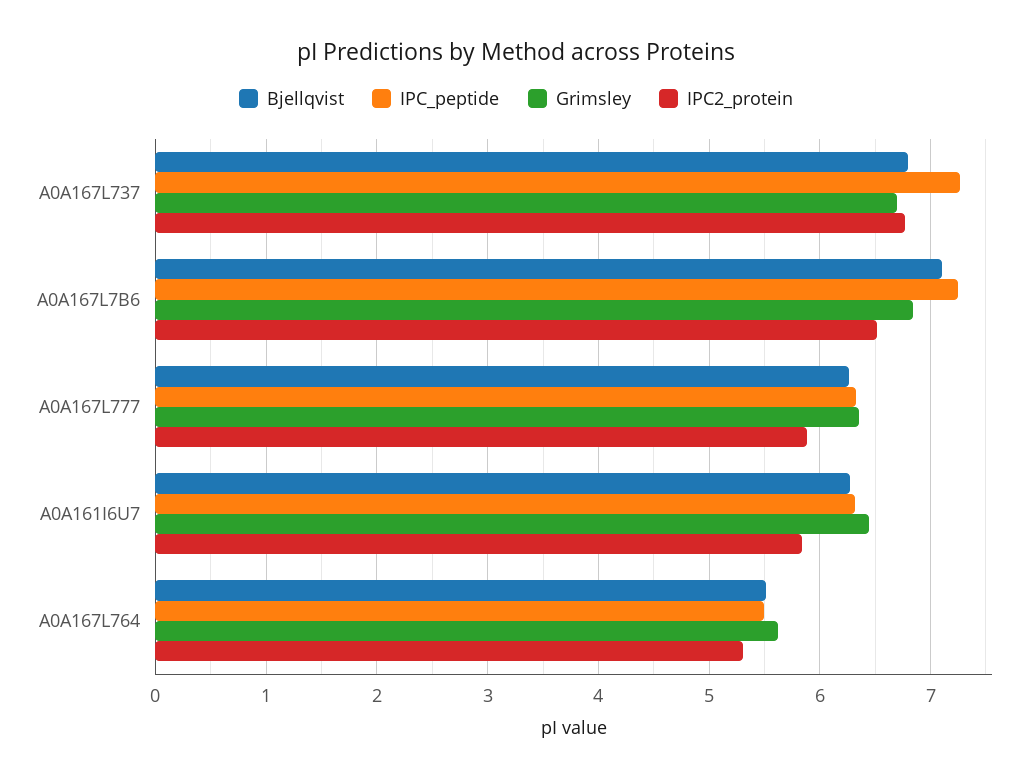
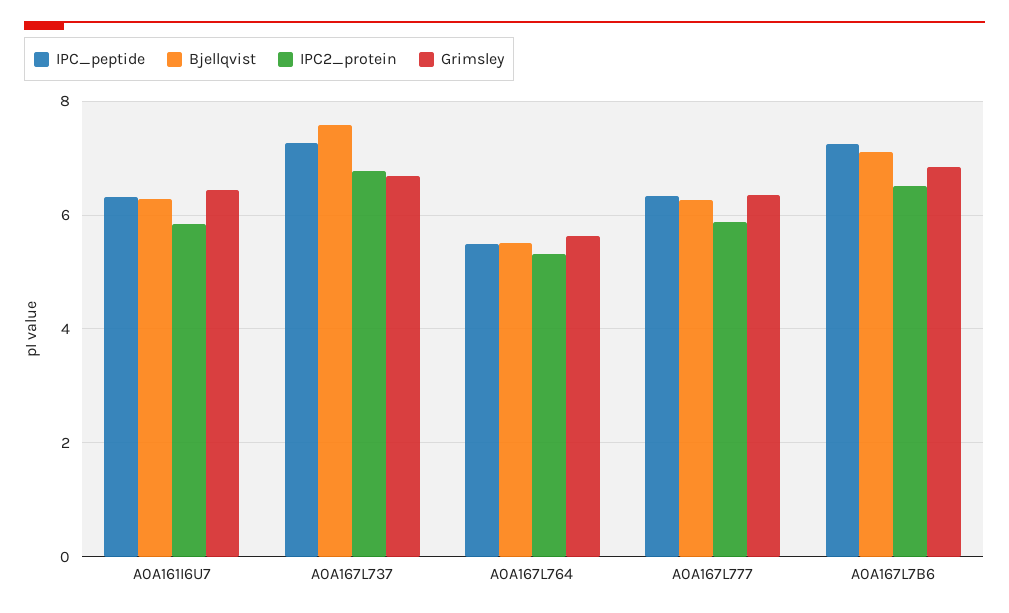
Bjellqvist, A0A167L737: 6.8 -> 7.6

